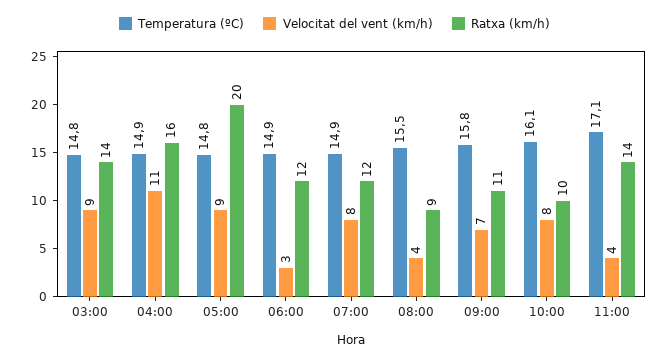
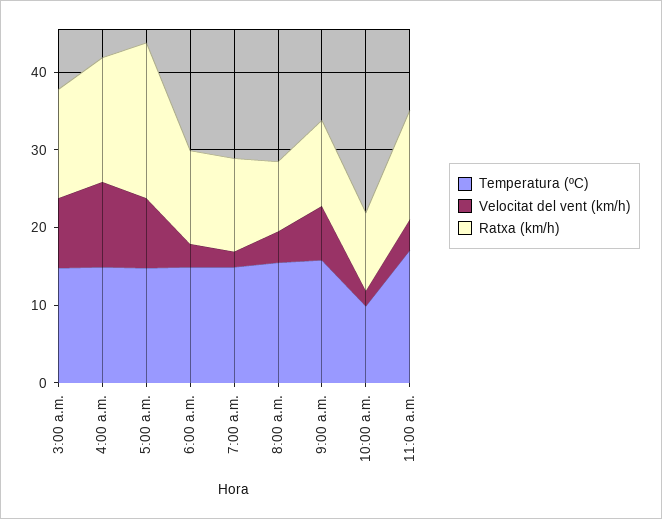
Velocitat del vent (km/h), 07:00: 8 -> 2
Temperatura (ºC), 10:00: 16.1 -> 10
Velocitat del vent (km/h), 10:00: 8 -> 2

